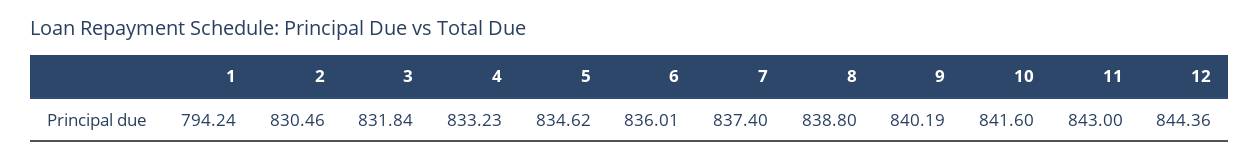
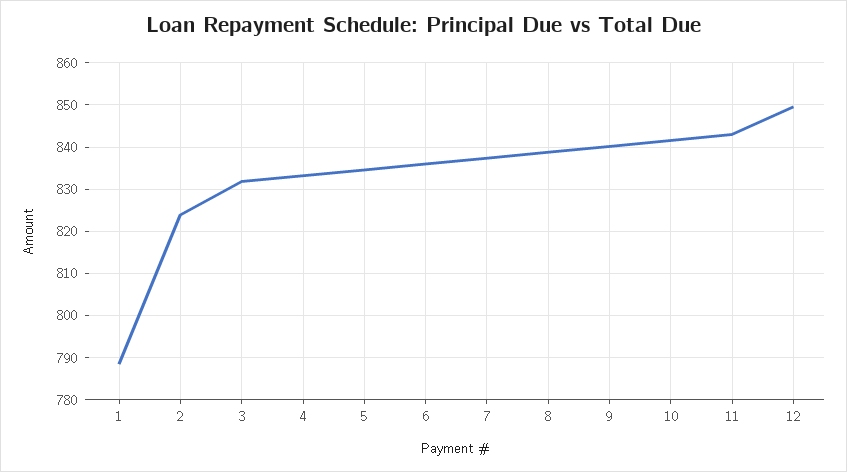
1: 794.24 -> 788
2: 830.46 -> 824
12: 844.36 -> 850

